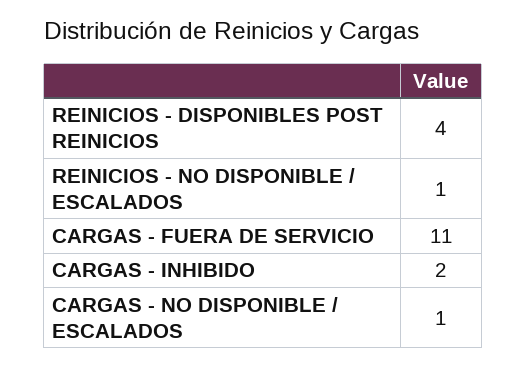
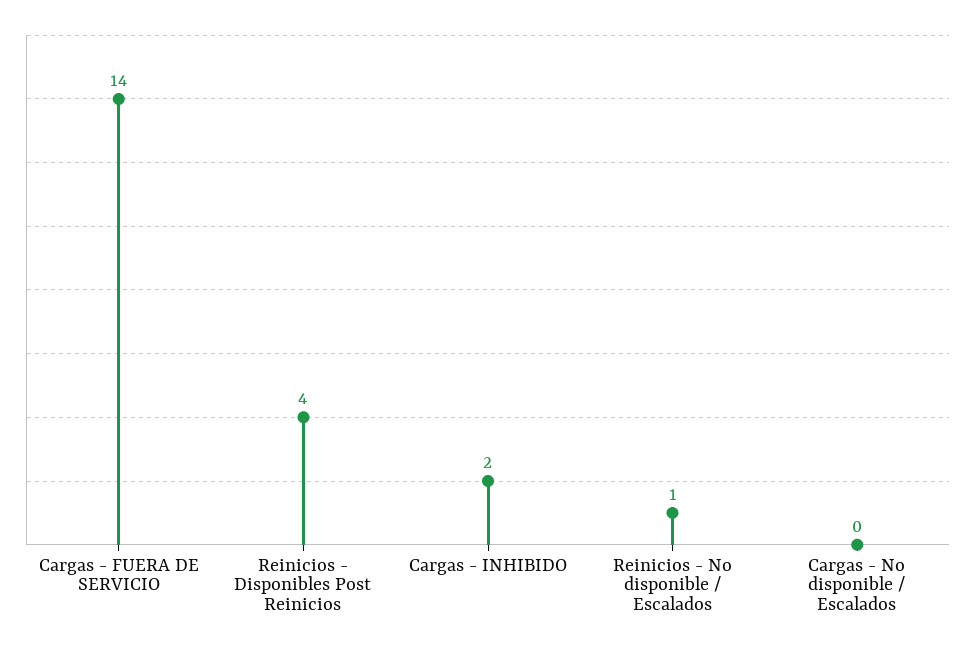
CARGAS - FUERA DE SERVICIO: 11 -> 14
CARGAS - NO DISPONIBLE / ESCALADOS: 1 -> 0

